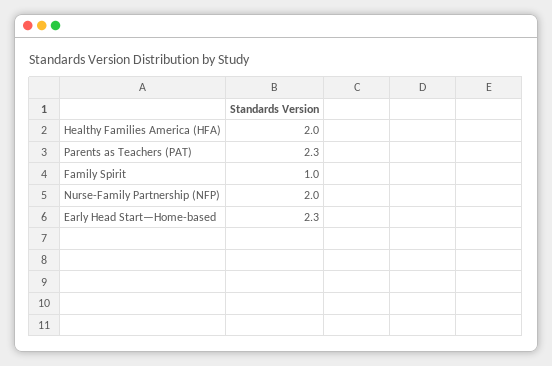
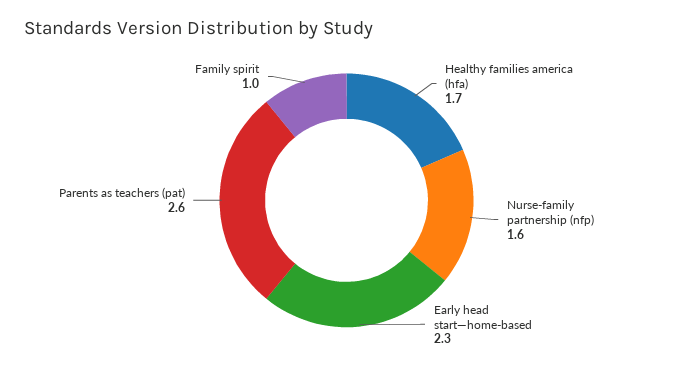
Healthy Families America (HFA): 2 -> 1.7
Parents as Teachers (PAT): 2.3 -> 2.6
Nurse-Family Partnership (NFP): 2 -> 1.6

